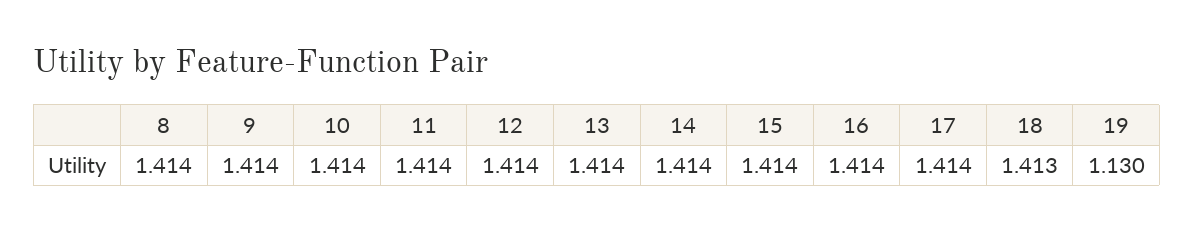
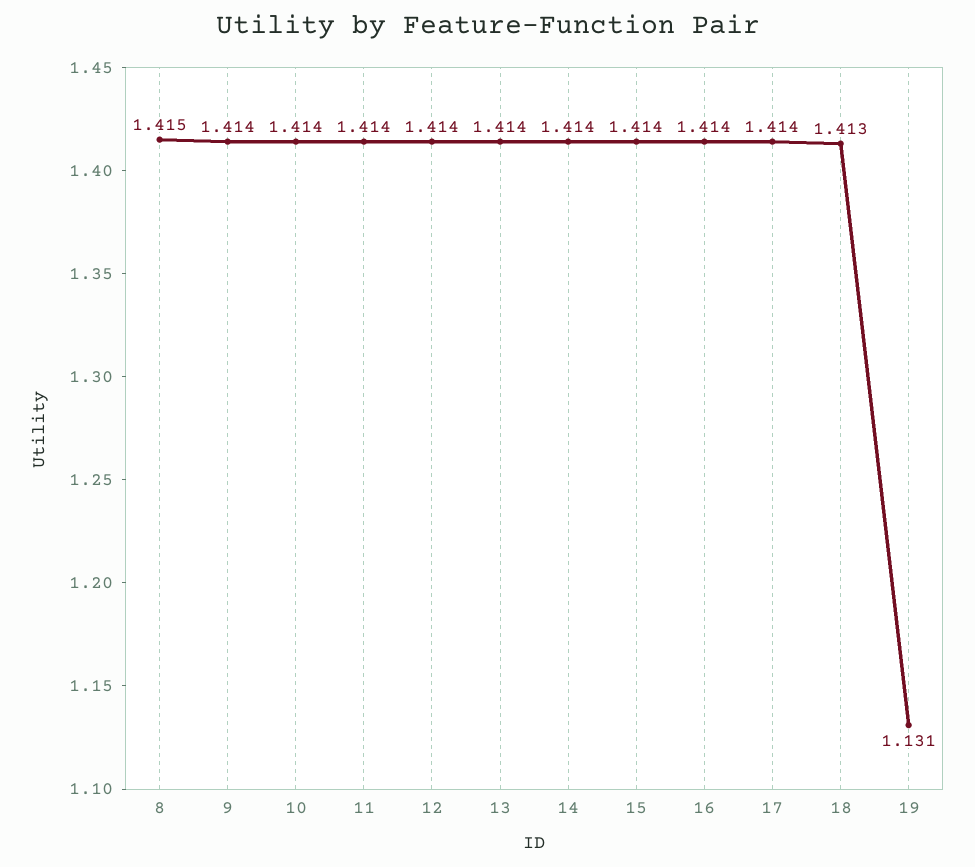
8: 1.414 -> 1.415
19: 1.13 -> 1.131

